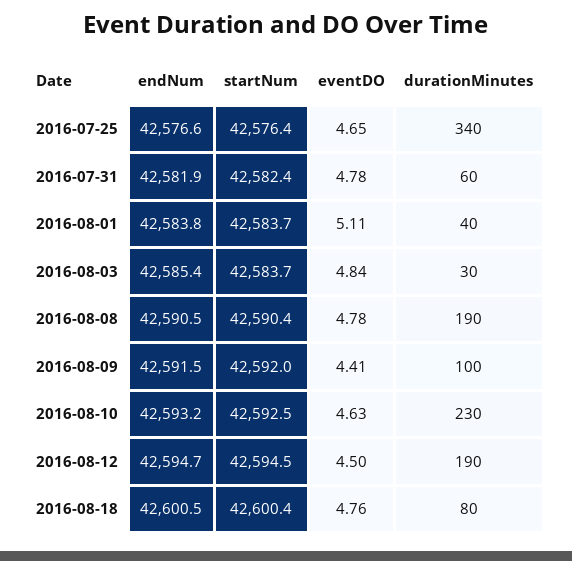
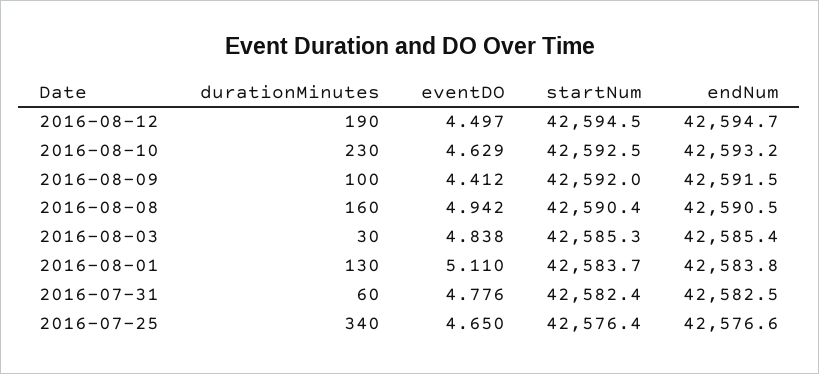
endNum, 2016-07-31: 42581.9 -> 42582.5
durationMinutes, 2016-08-01: 40 -> 130
startNum, 2016-08-03: 42583.7 -> 42585.3
eventDO, 2016-08-08: 4.78 -> 4.942
durationMinutes, 2016-08-08: 190 -> 160
endNum, 2016-08-18: 42600.5 -> none
startNum, 2016-08-18: 42600.4 -> none
eventDO, 2016-08-18: 4.76 -> none
durationMinutes, 2016-08-18: 80 -> none

